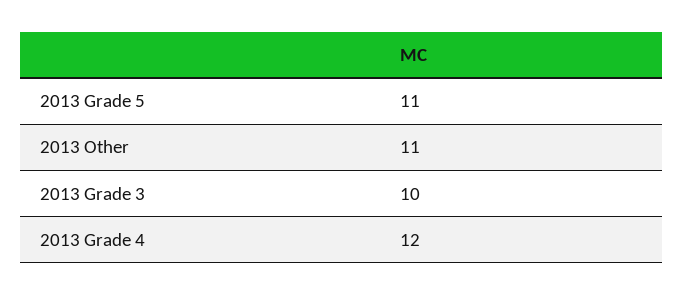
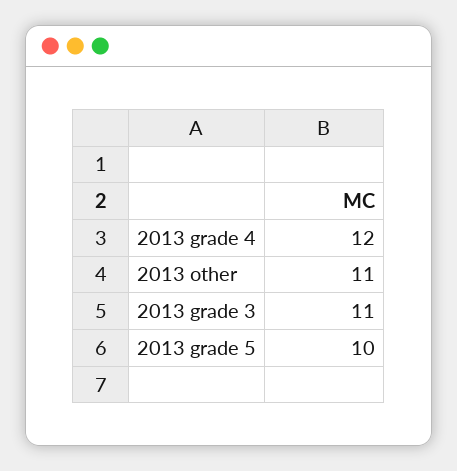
2013 Grade 5: 11 -> 10
2013 Grade 3: 10 -> 11

